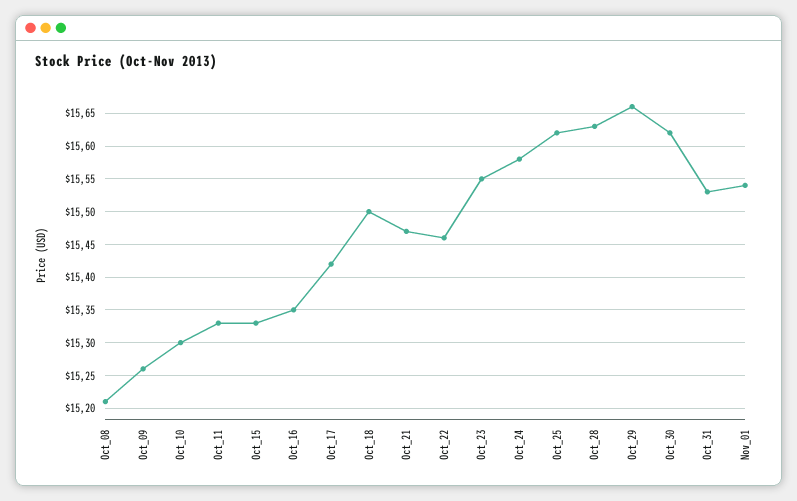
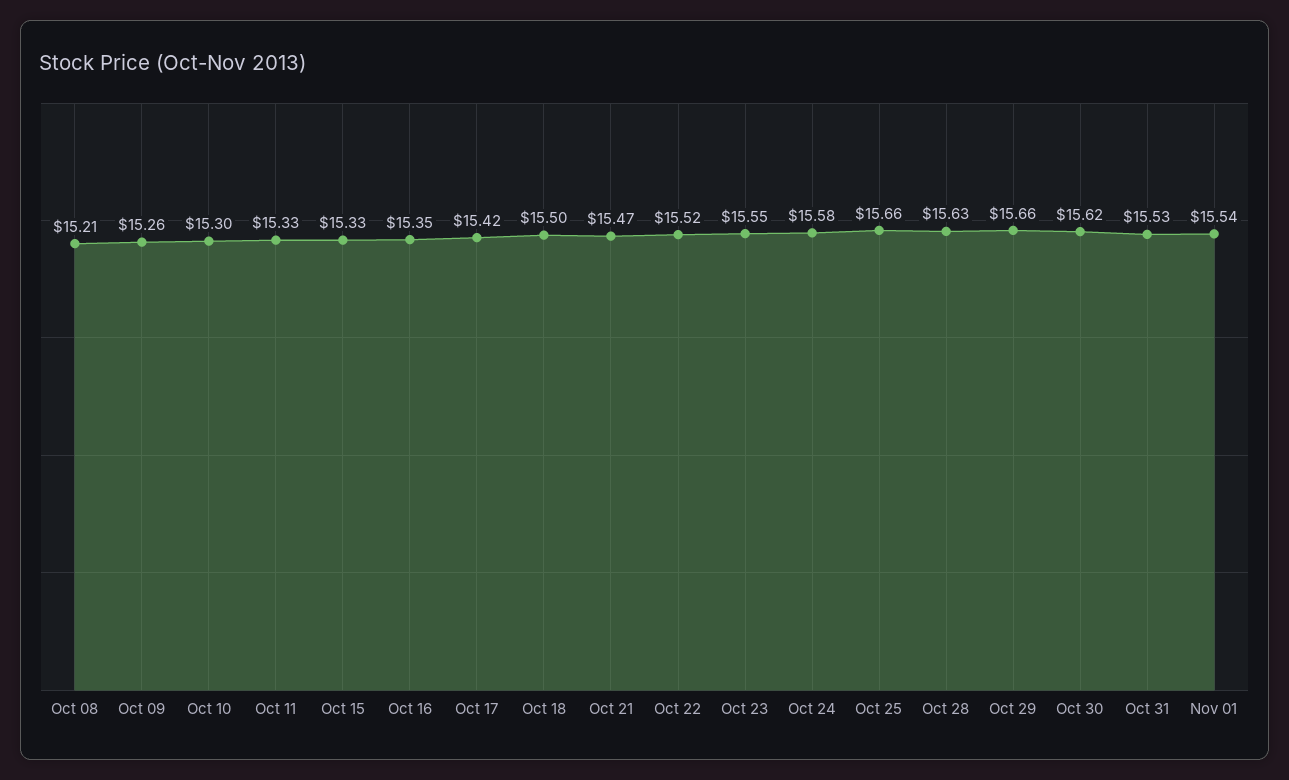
Oct_22: 15.46 -> 15.52
Oct_25: 15.62 -> 15.66

